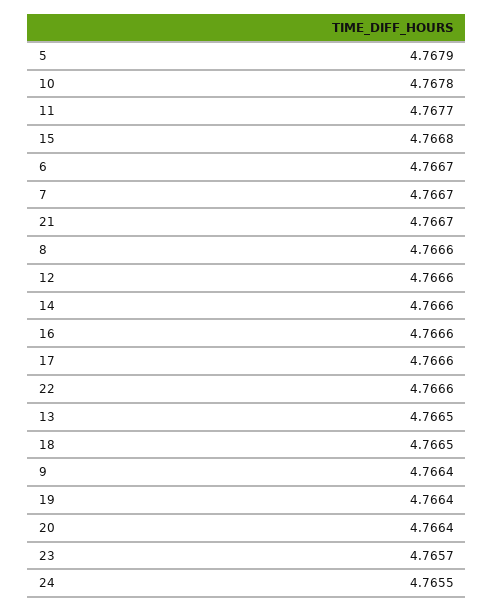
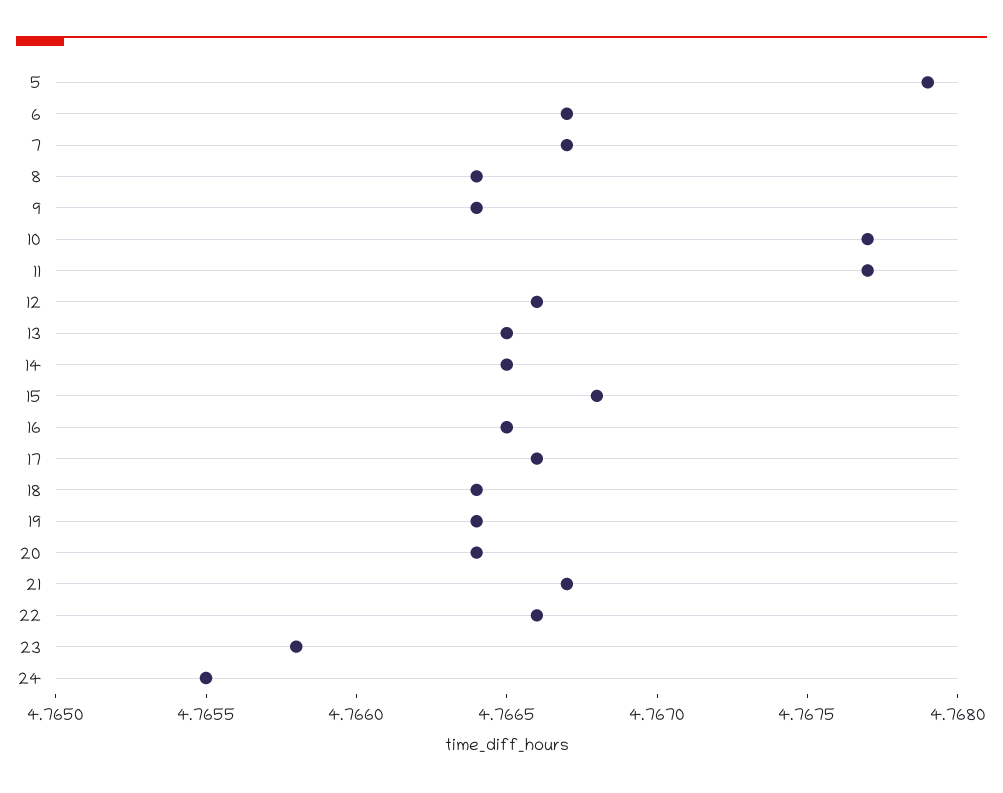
10: 4.7678 -> 4.7677
8: 4.7666 -> 4.7664
14: 4.7666 -> 4.7665
16: 4.7666 -> 4.7665
18: 4.7665 -> 4.7664
23: 4.7657 -> 4.7658

